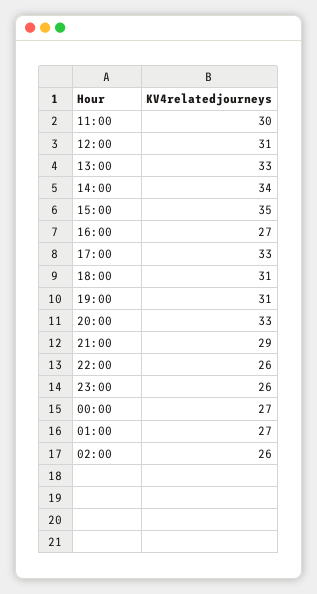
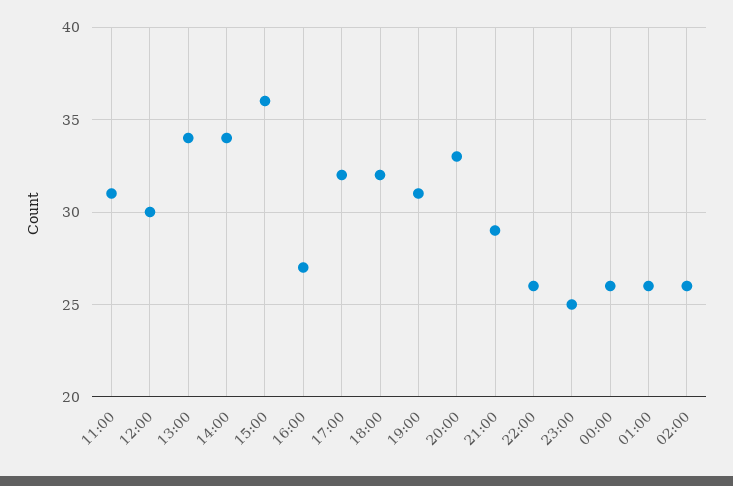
11:00: 30 -> 31
12:00: 31 -> 30
13:00: 33 -> 34
15:00: 35 -> 36
17:00: 33 -> 32
18:00: 31 -> 32
23:00: 26 -> 25
00:00: 27 -> 26
01:00: 27 -> 26

